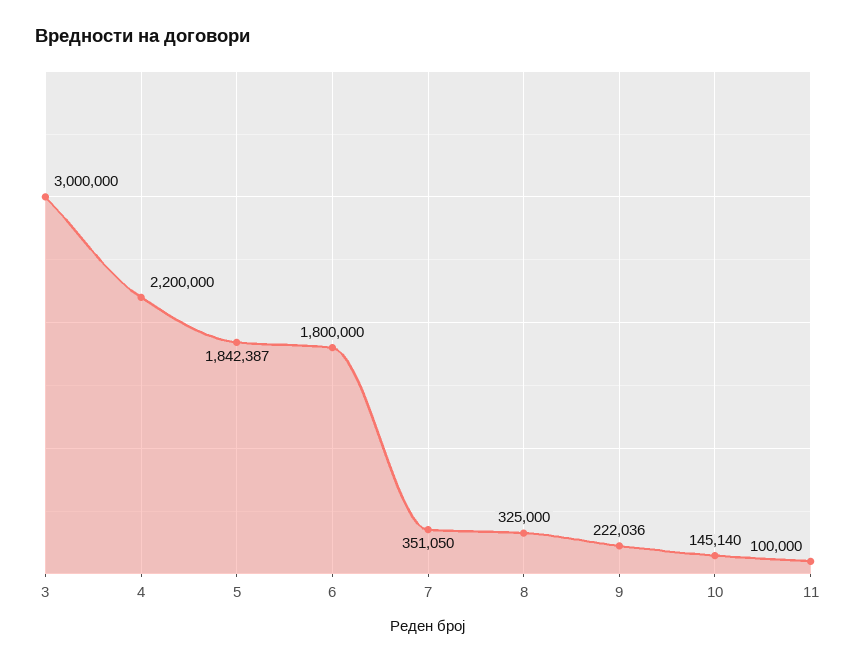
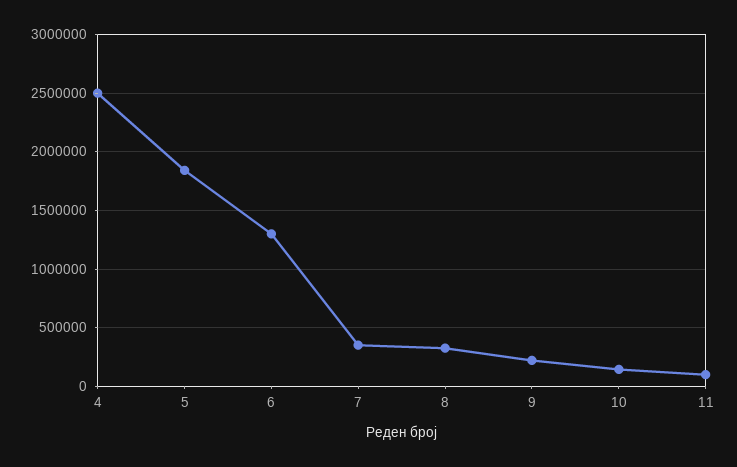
3: 3000000 -> none
4: 2200000 -> 2500000
6: 1800000 -> 1300000

